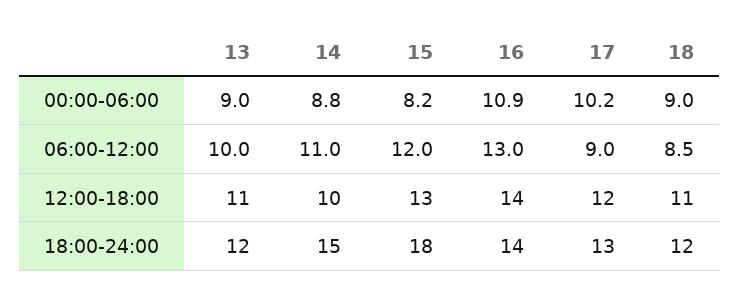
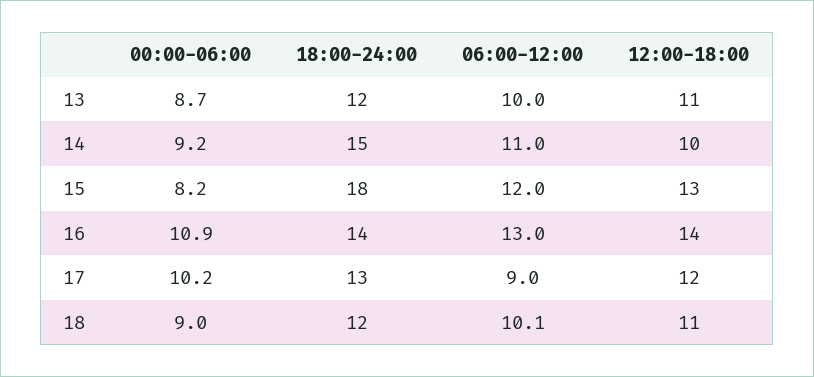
13, 00:00-06:00: 9 -> 8.7
14, 00:00-06:00: 8.8 -> 9.2
18, 06:00-12:00: 8.5 -> 10.1

